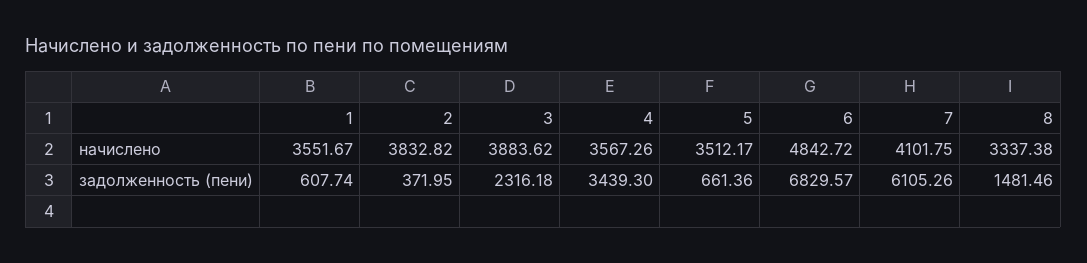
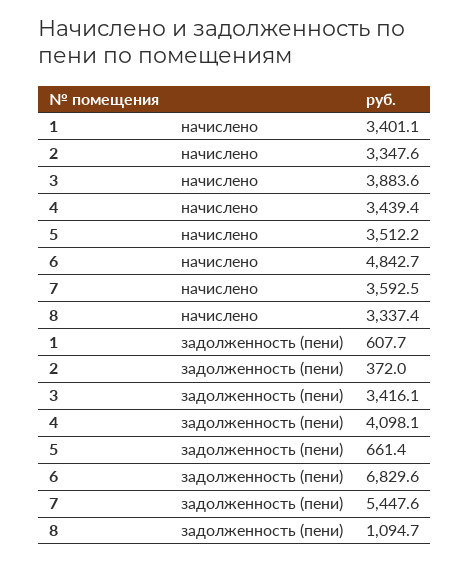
1, начислено: 3551.67 -> 3401.1
2, начислено: 3832.82 -> 3347.6
4, начислено: 3567.26 -> 3439.4
7, начислено: 4101.75 -> 3592.5
3, задолженность (пени): 2316.18 -> 3416.1
4, задолженность (пени): 3439.3 -> 4098.1
7, задолженность (пени): 6105.26 -> 5447.6
8, задолженность (пени): 1481.46 -> 1094.7

